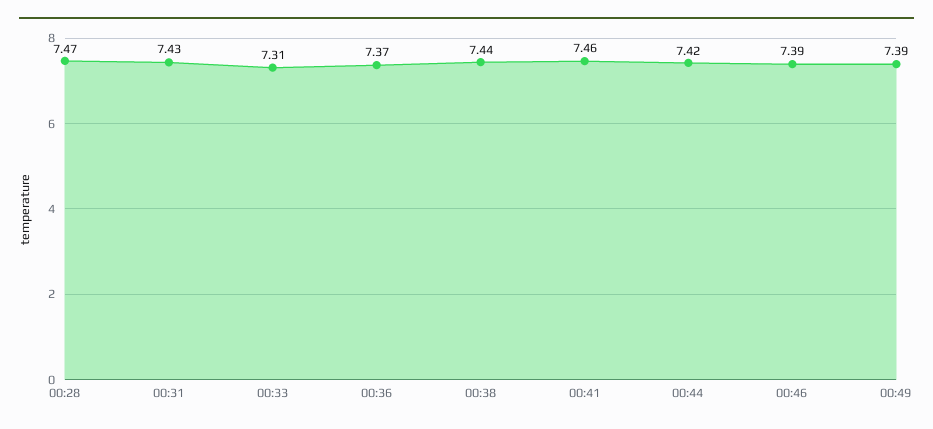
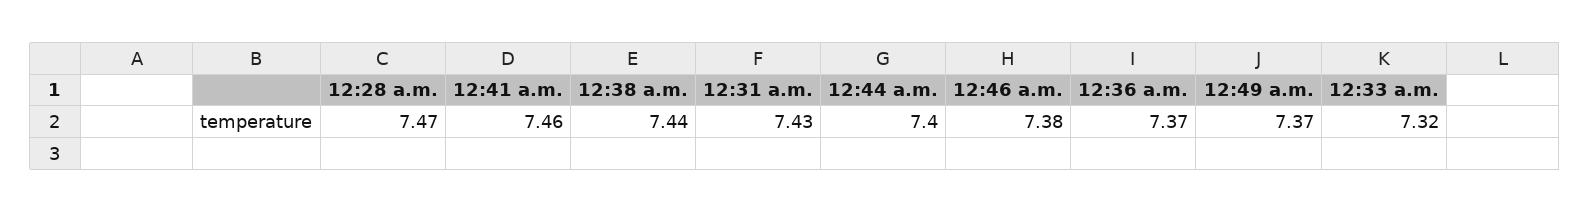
00:33: 7.31 -> 7.32
00:44: 7.42 -> 7.4
00:46: 7.39 -> 7.38
00:49: 7.39 -> 7.37

